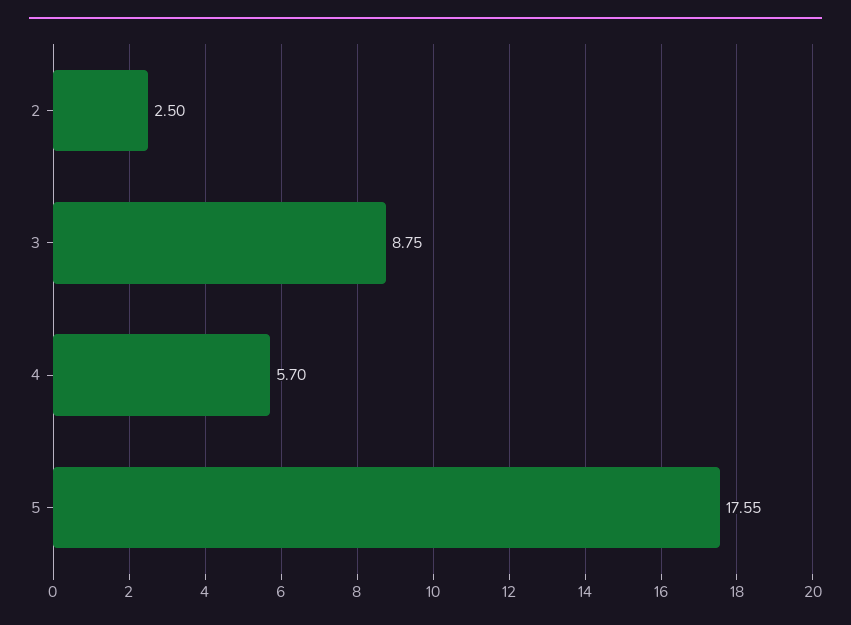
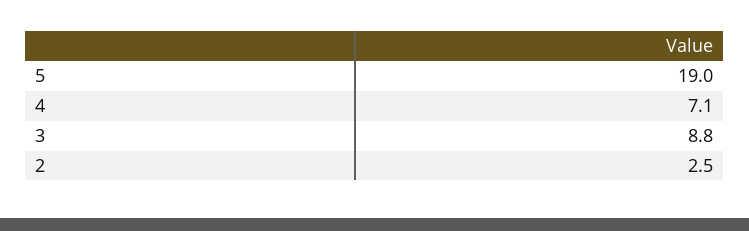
4: 5.7 -> 7.1
5: 17.55 -> 19

